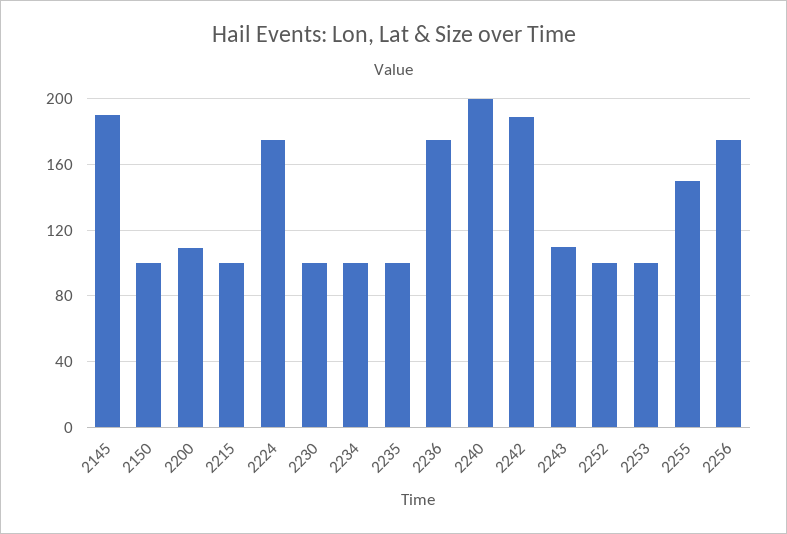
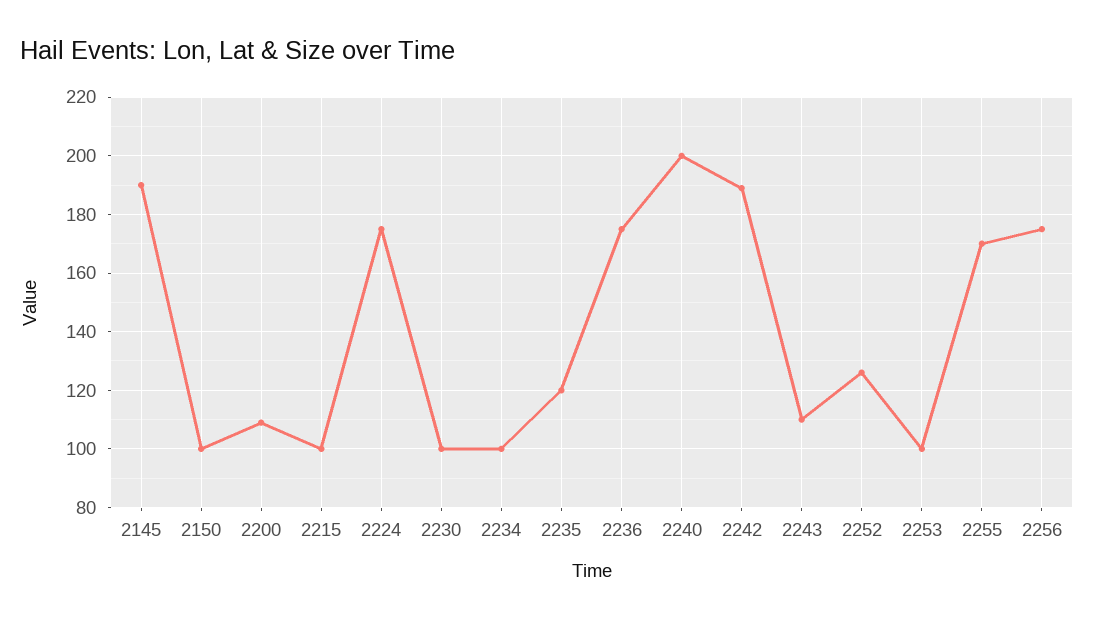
2235: 100 -> 120
2252: 100 -> 125
2255: 150 -> 170

